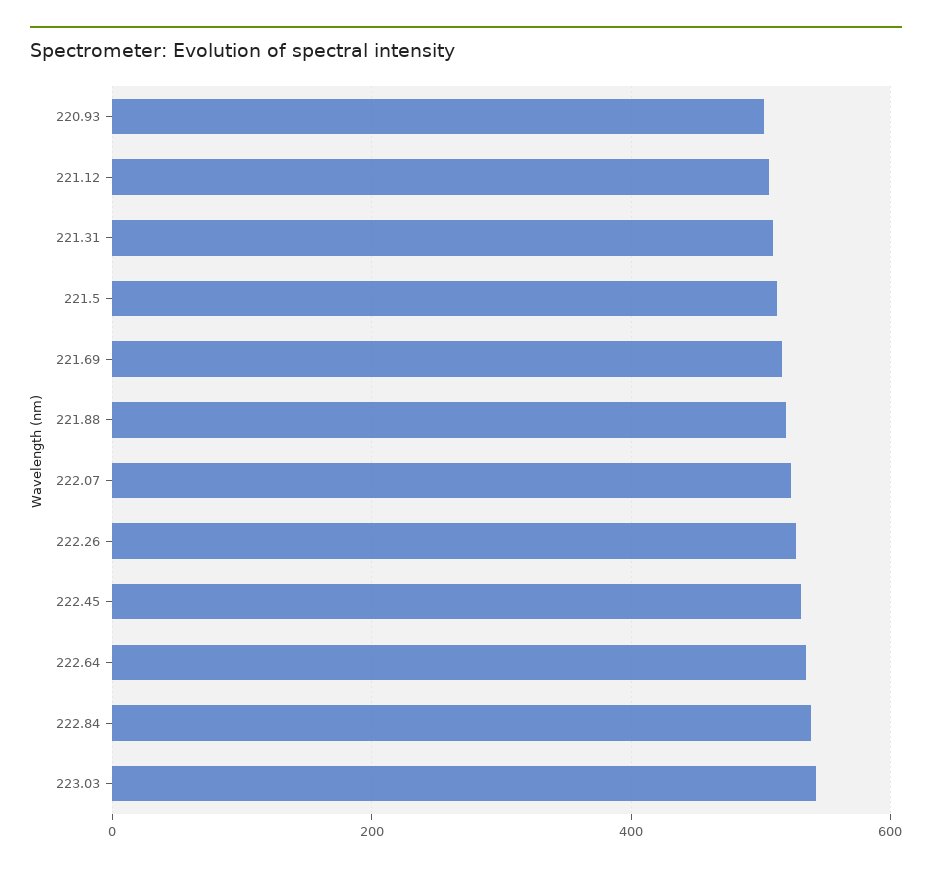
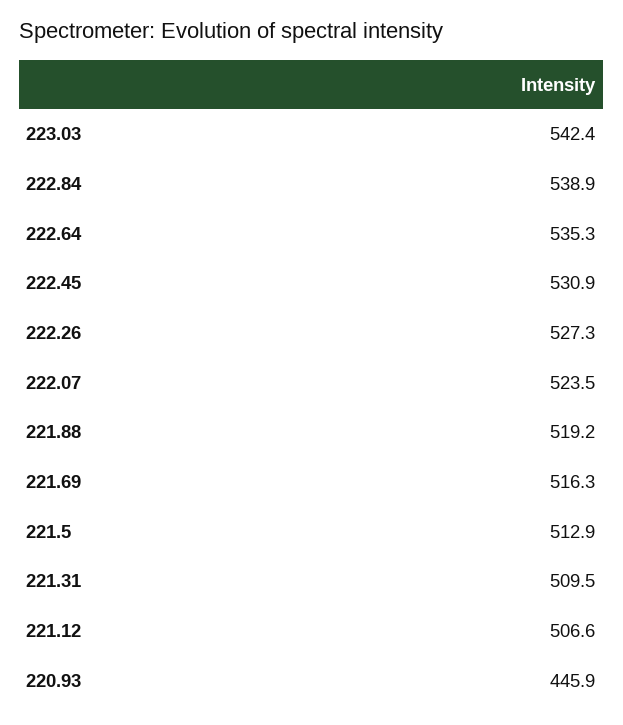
220.93: 500 -> 445.9

